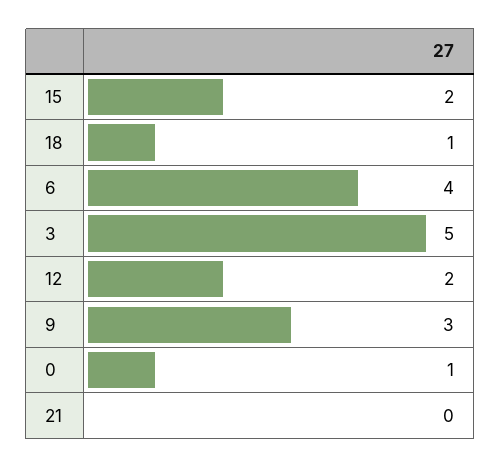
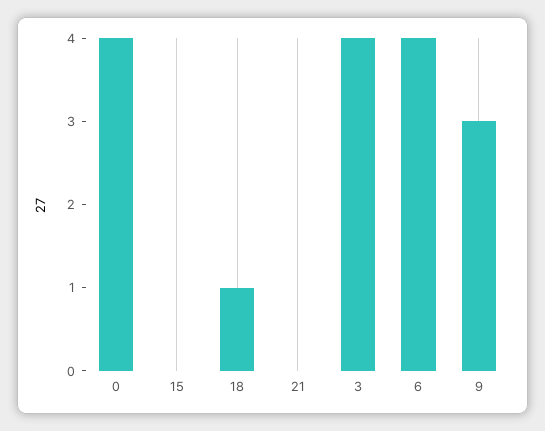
15: 2 -> 0
3: 5 -> 4
12: 2 -> none
0: 1 -> 4

